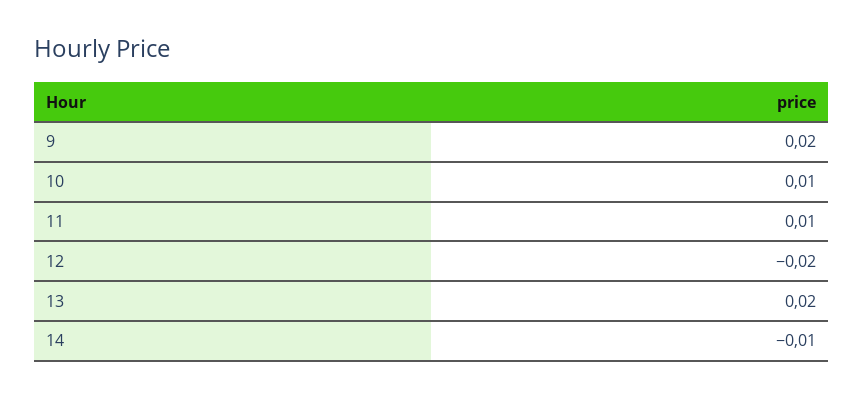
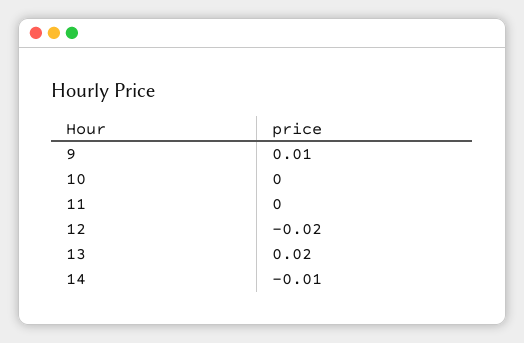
9: 0.02 -> 0.01
10: 0.01 -> 0
11: 0.01 -> 0

